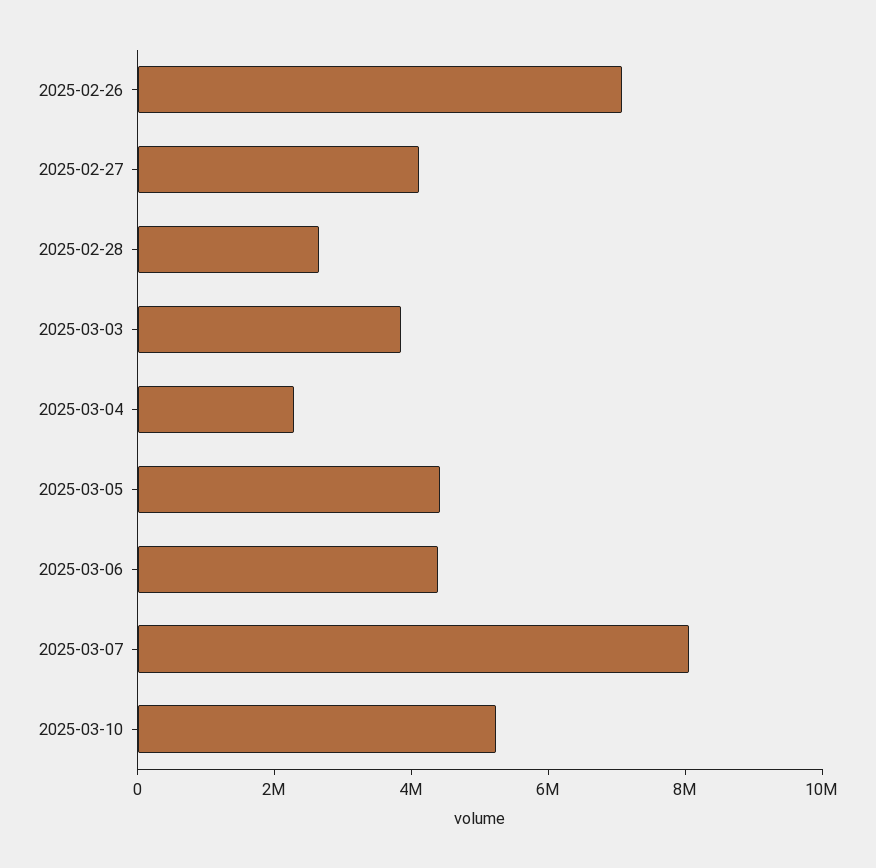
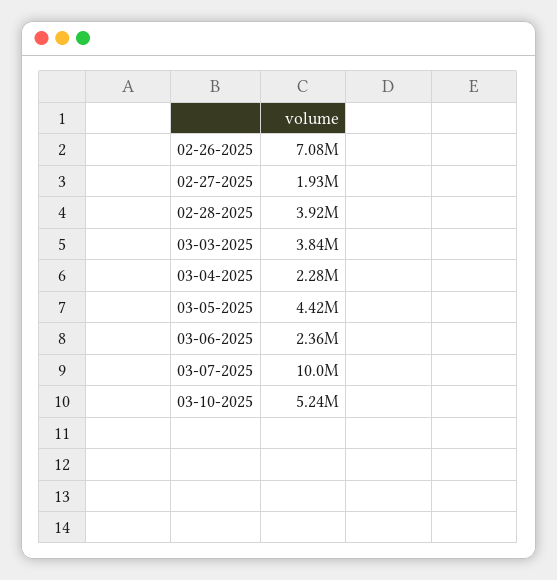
2025-02-27: 4000000 -> 1930000
2025-02-28: 2500000 -> 3920000
2025-03-06: 4500000 -> 2360000
2025-03-07: 8000000 -> 10000000

